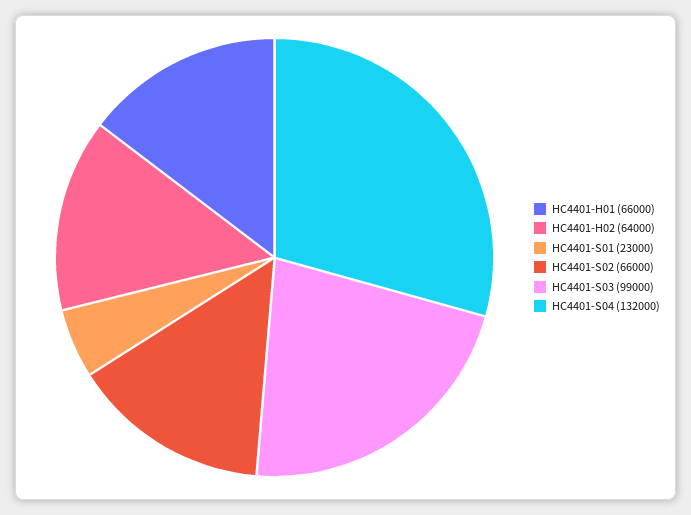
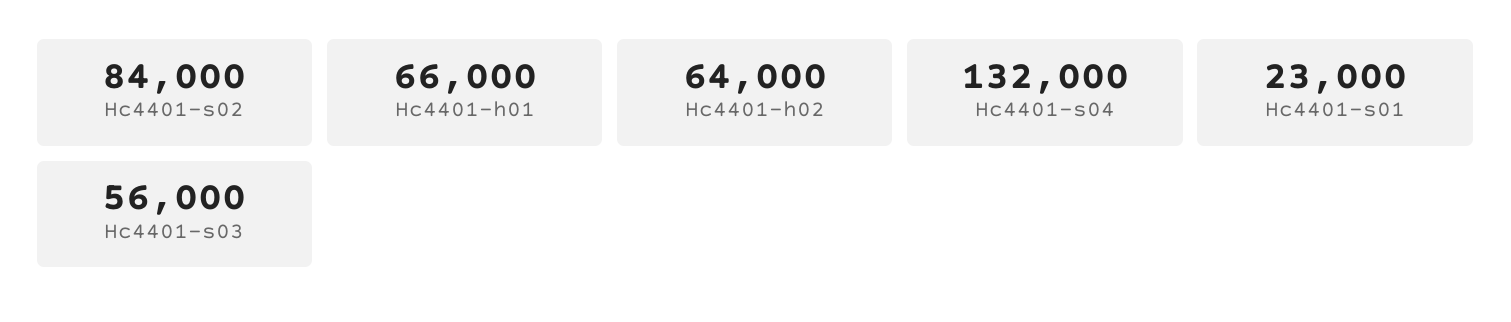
HC4401-S02: 66000 -> 84000
HC4401-S03: 99000 -> 56000

